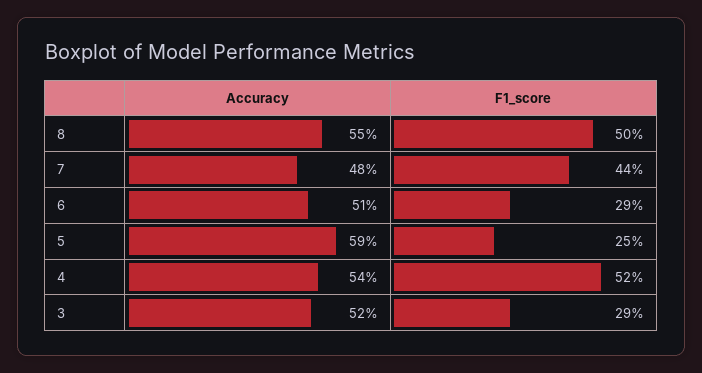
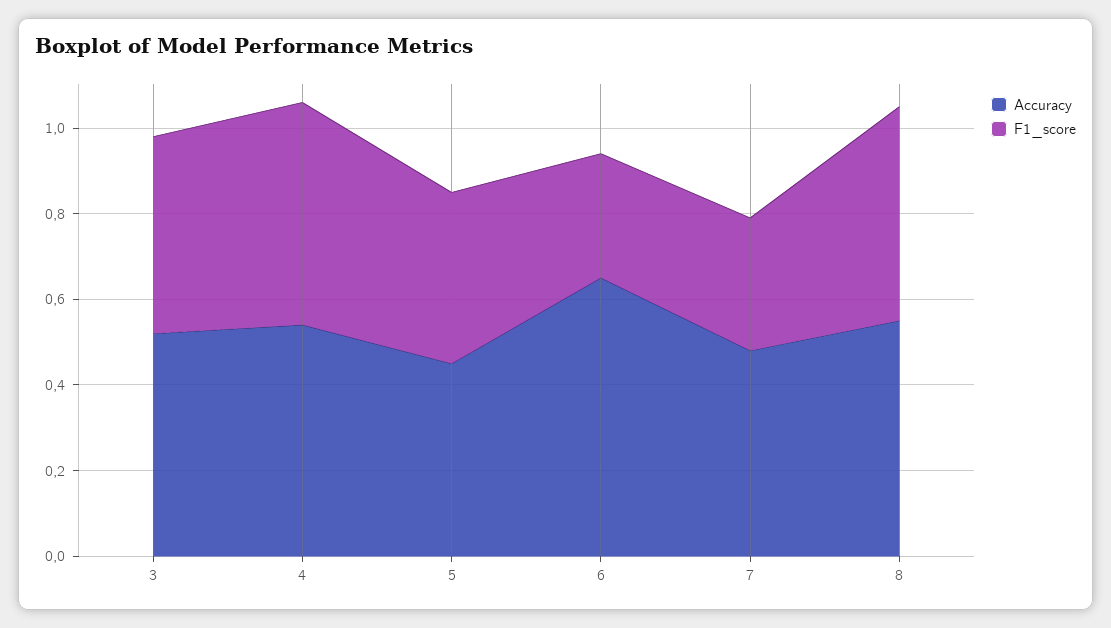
F1_score, 7: 0.44 -> 0.3
Accuracy, 6: 0.51 -> 0.65
Accuracy, 5: 0.59 -> 0.45
F1_score, 5: 0.25 -> 0.4
F1_score, 3: 0.29 -> 0.45

